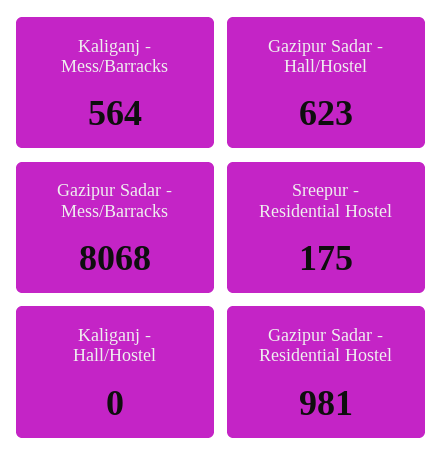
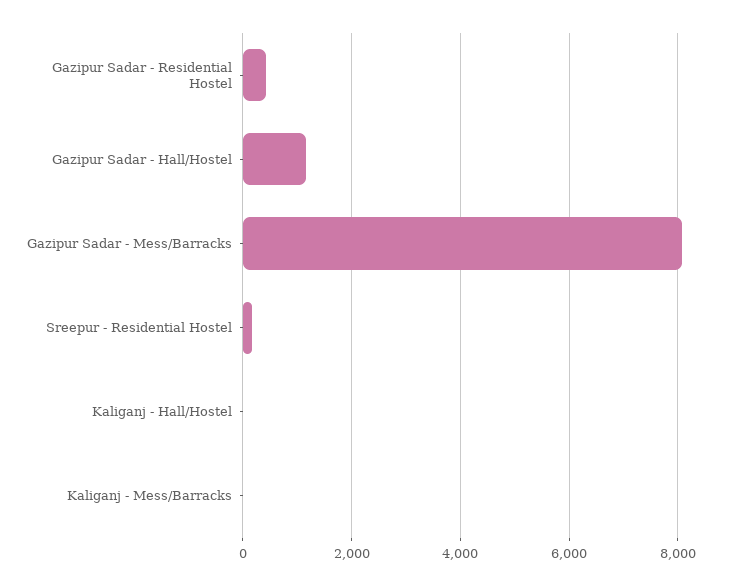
Kaliganj - Mess/Barracks: 564 -> 0
Gazipur Sadar - Hall/Hostel: 623 -> 1200
Gazipur Sadar - Residential Hostel: 981 -> 400

